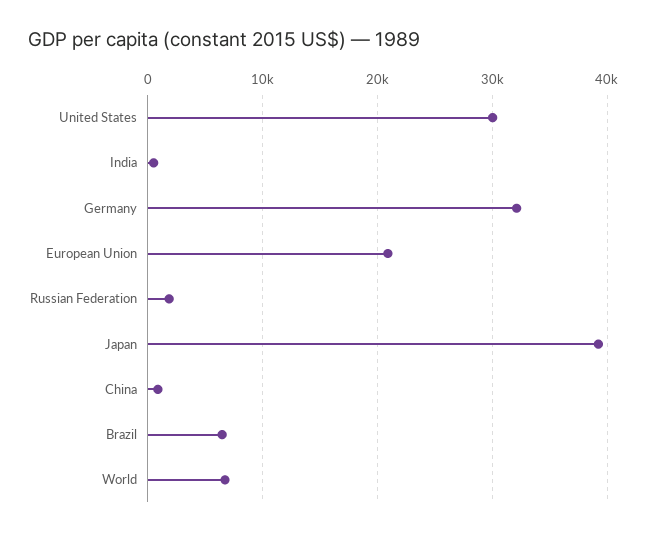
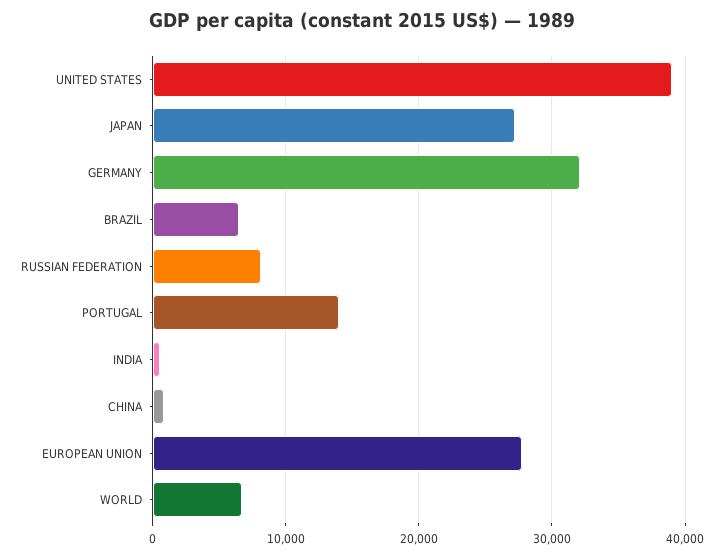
United States: 30000 -> 39000
European Union: 21000 -> 28000
Russian Federation: 2000 -> 8000
Japan: 39000 -> 27000
PORTUGAL: none -> 14000

